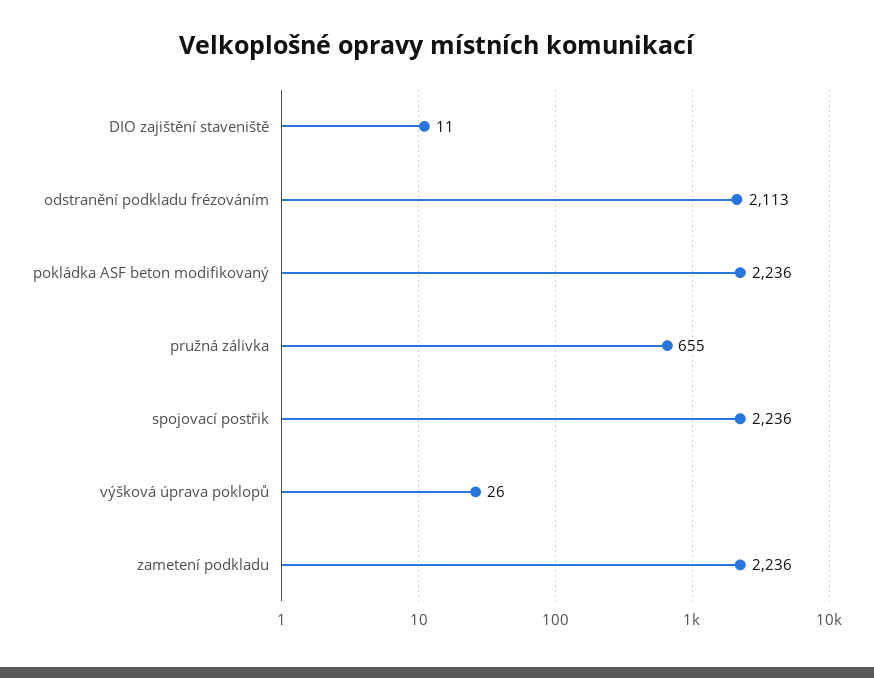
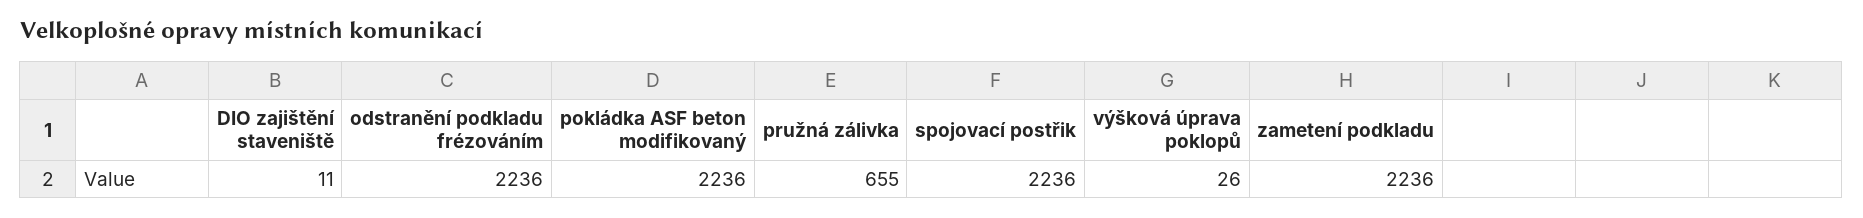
odstranění podkladu frézováním: 2113 -> 2236

